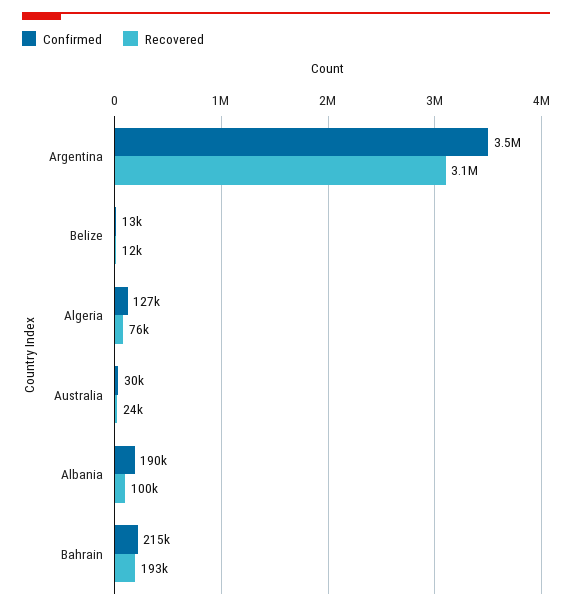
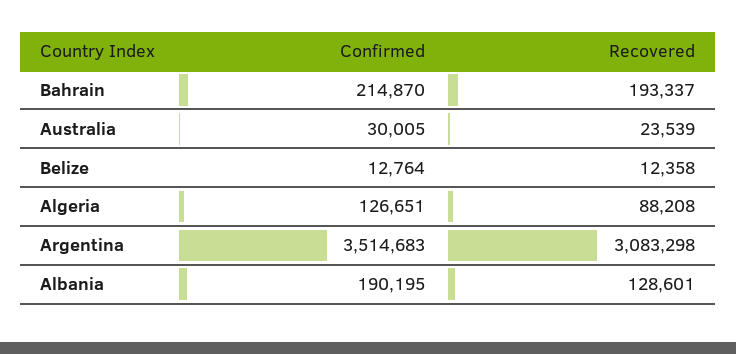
Recovered, Algeria: 76000 -> 88208
Recovered, Albania: 100000 -> 128601

